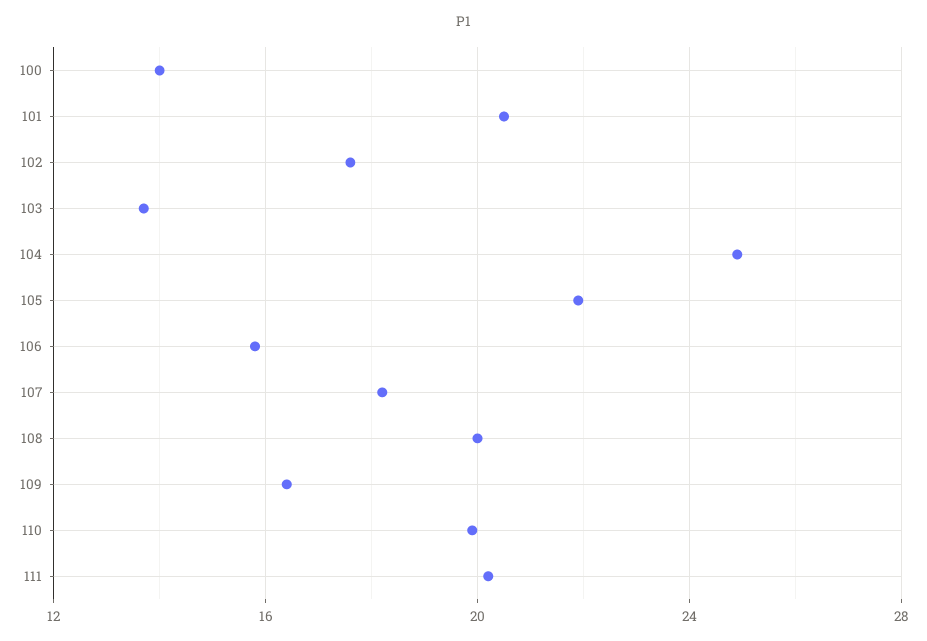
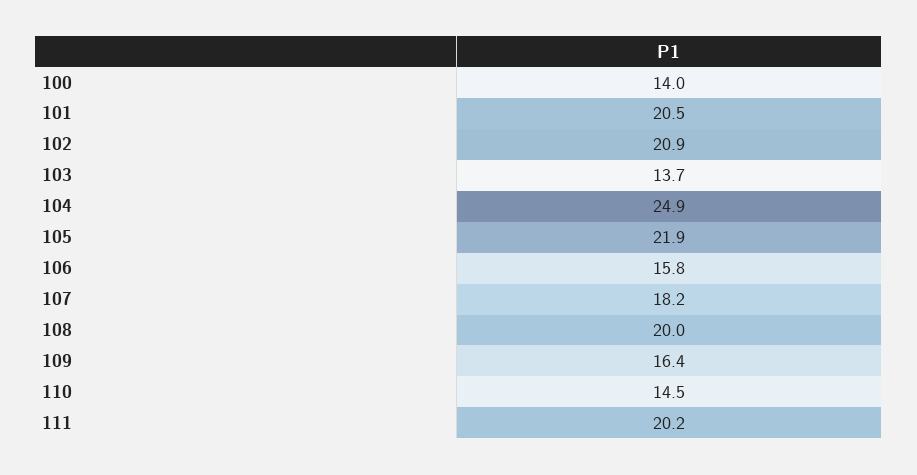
102: 17.5 -> 20.9
110: 20 -> 14.5

